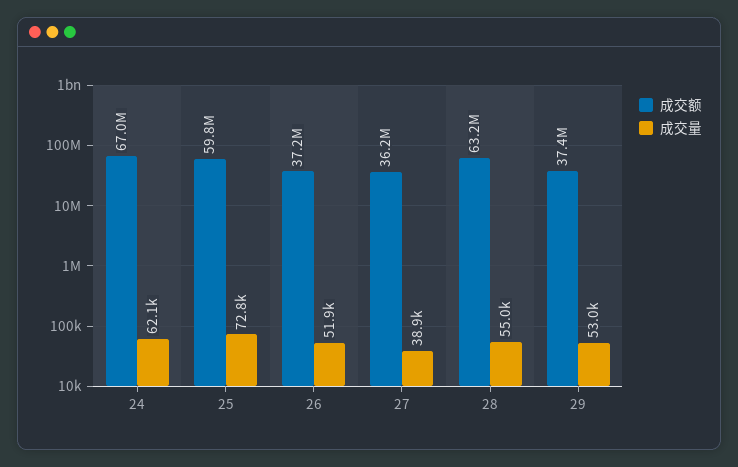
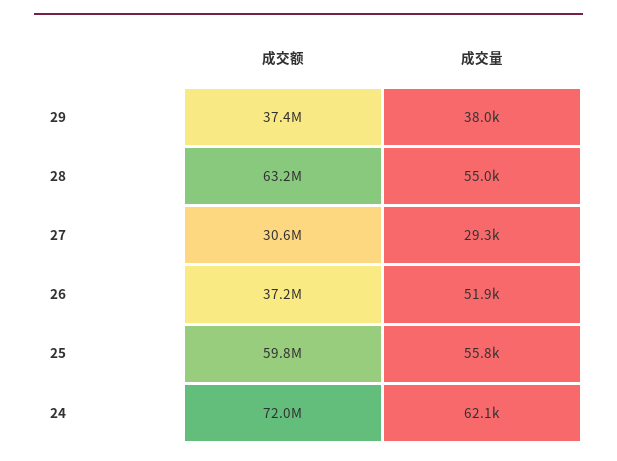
成交额, 24: 67000000 -> 72000000
成交量, 25: 72800 -> 55800
成交额, 27: 36200000 -> 30600000
成交量, 27: 38900 -> 29300
成交量, 29: 53000 -> 38000

